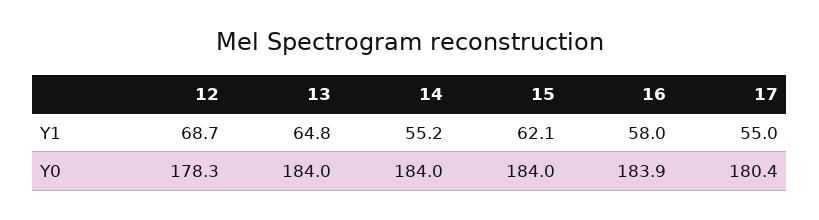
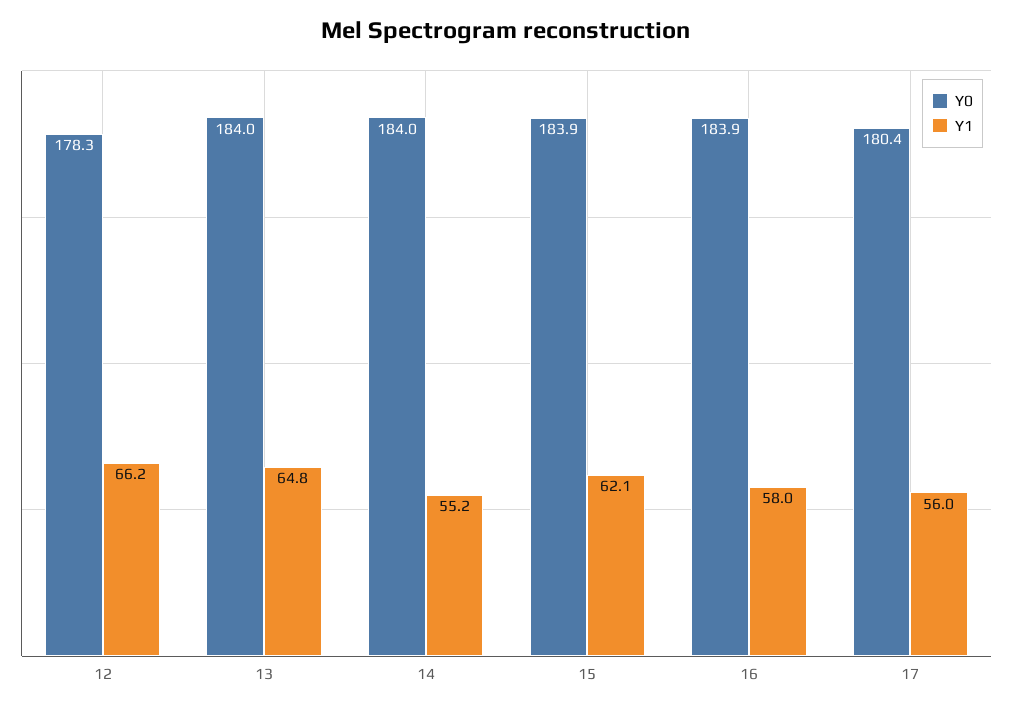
Y1, 12: 68.7 -> 66.2
Y1, 17: 55 -> 56
Y0, 15: 184 -> 183.9

